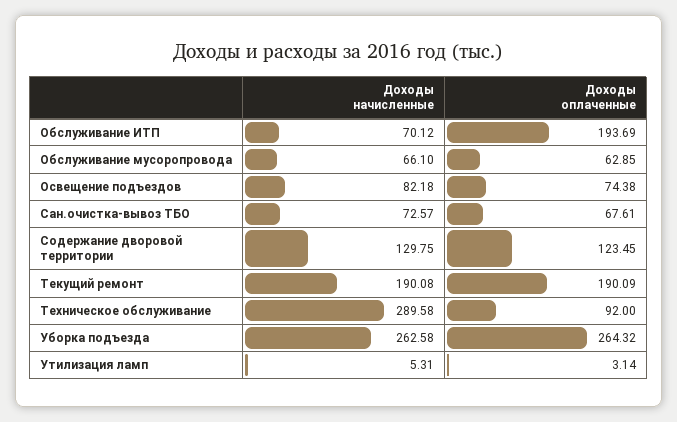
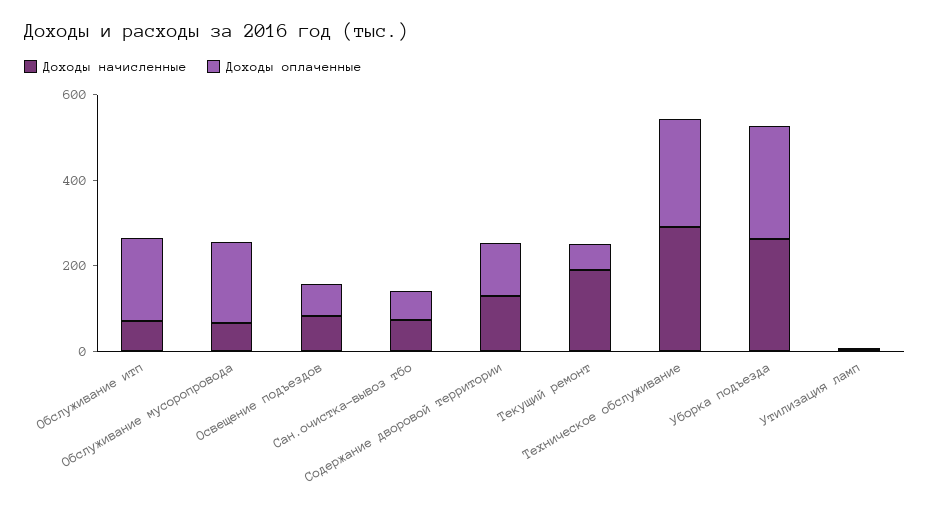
Доходы оплаченные, Обслуживание мусоропровода: 62.85 -> 200
Доходы оплаченные, Текущий ремонт: 190.09 -> 50
Доходы оплаченные, Техническое обслуживание: 92 -> 250

